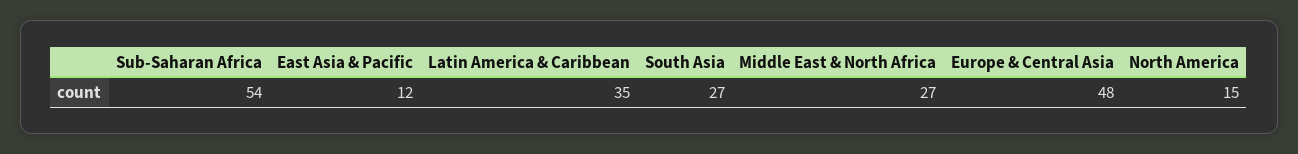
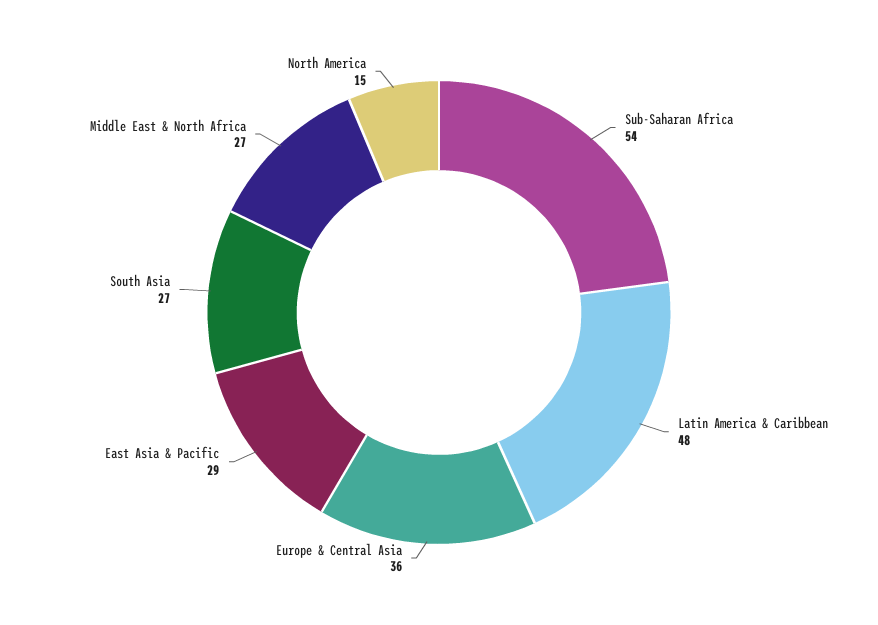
East Asia & Pacific: 12 -> 29
Latin America & Caribbean: 35 -> 48
Europe & Central Asia: 48 -> 36

